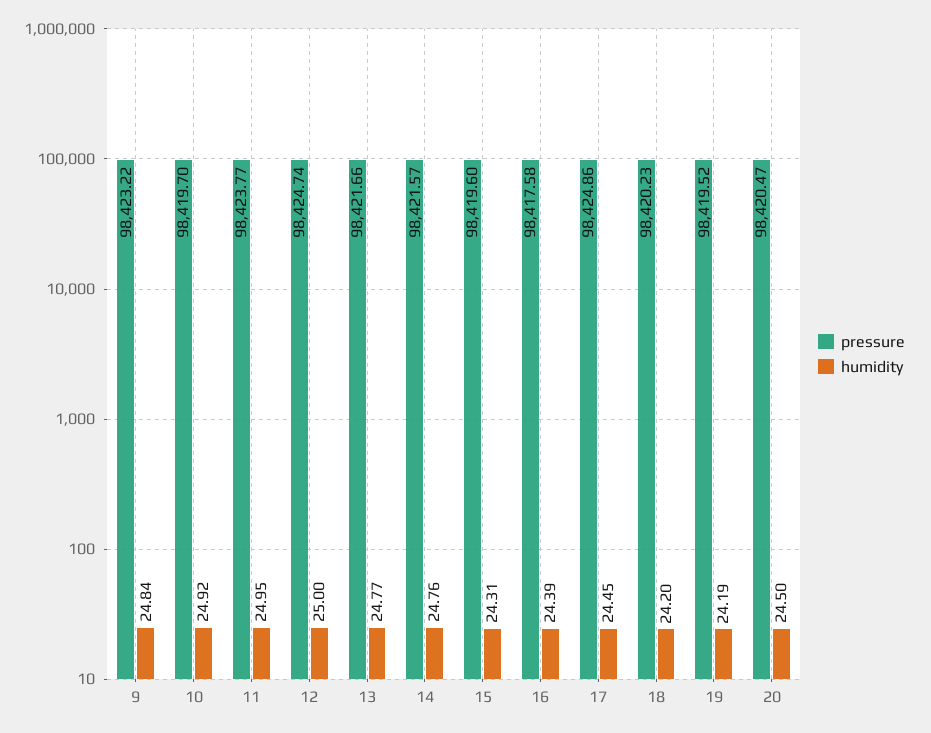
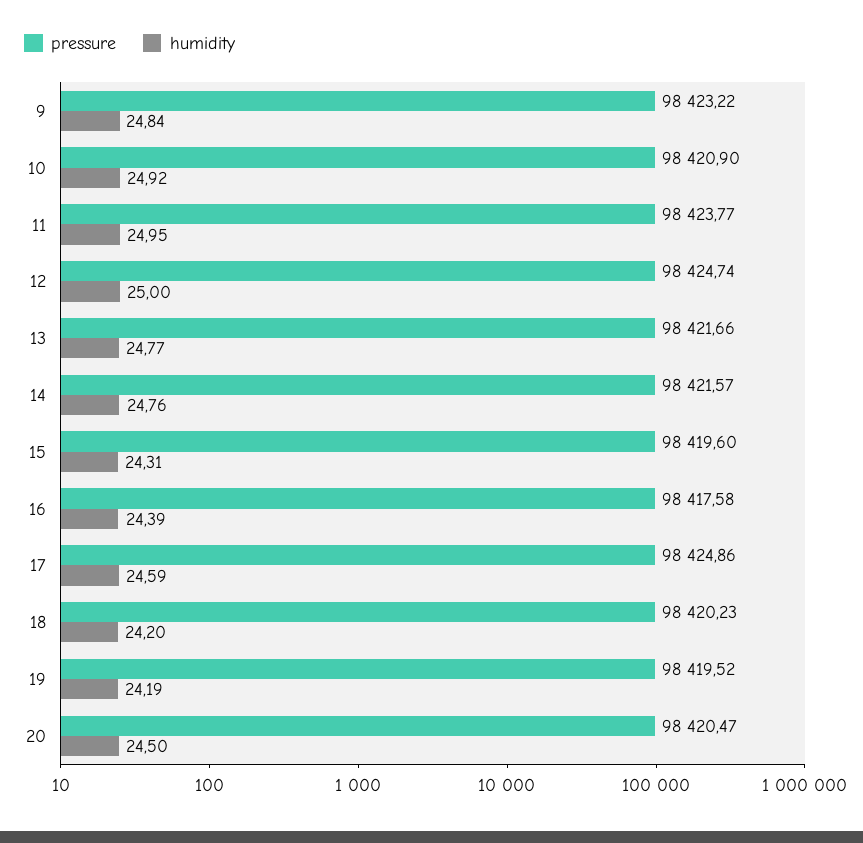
pressure, 10: 98419.7 -> 98420.9
humidity, 17: 24.45 -> 24.59

